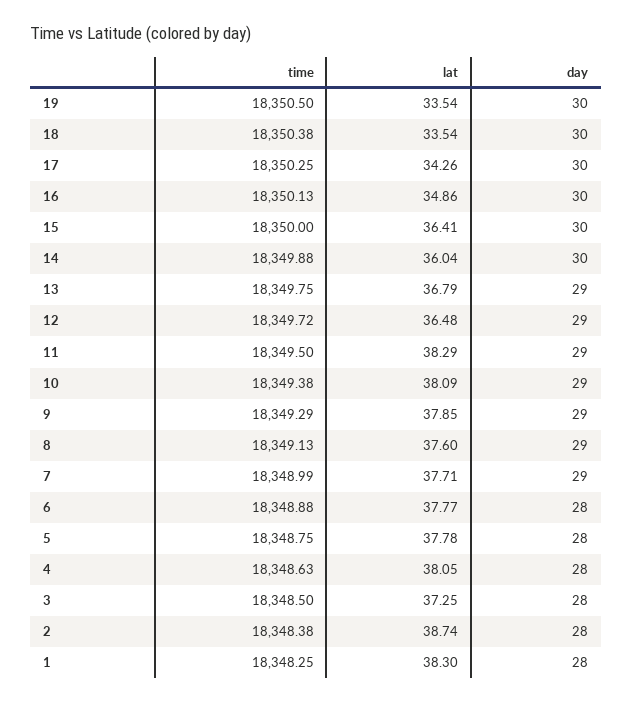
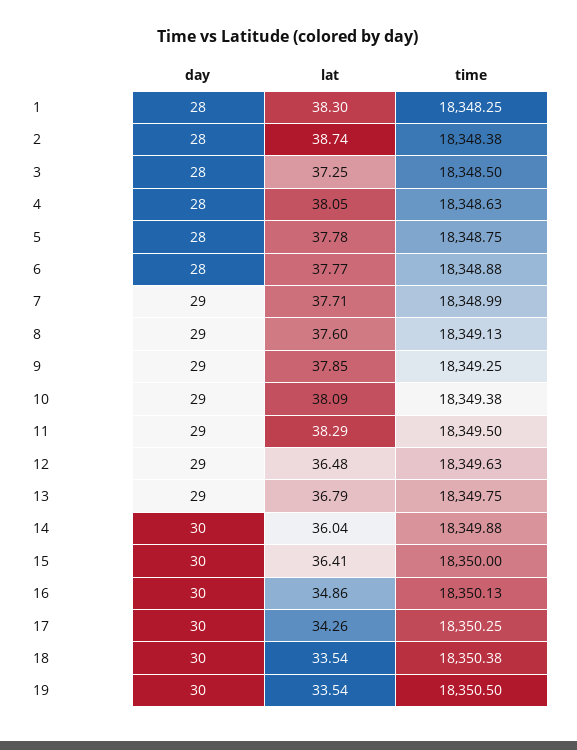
time, 12: 18349.72 -> 18349.63
time, 9: 18349.29 -> 18349.25

